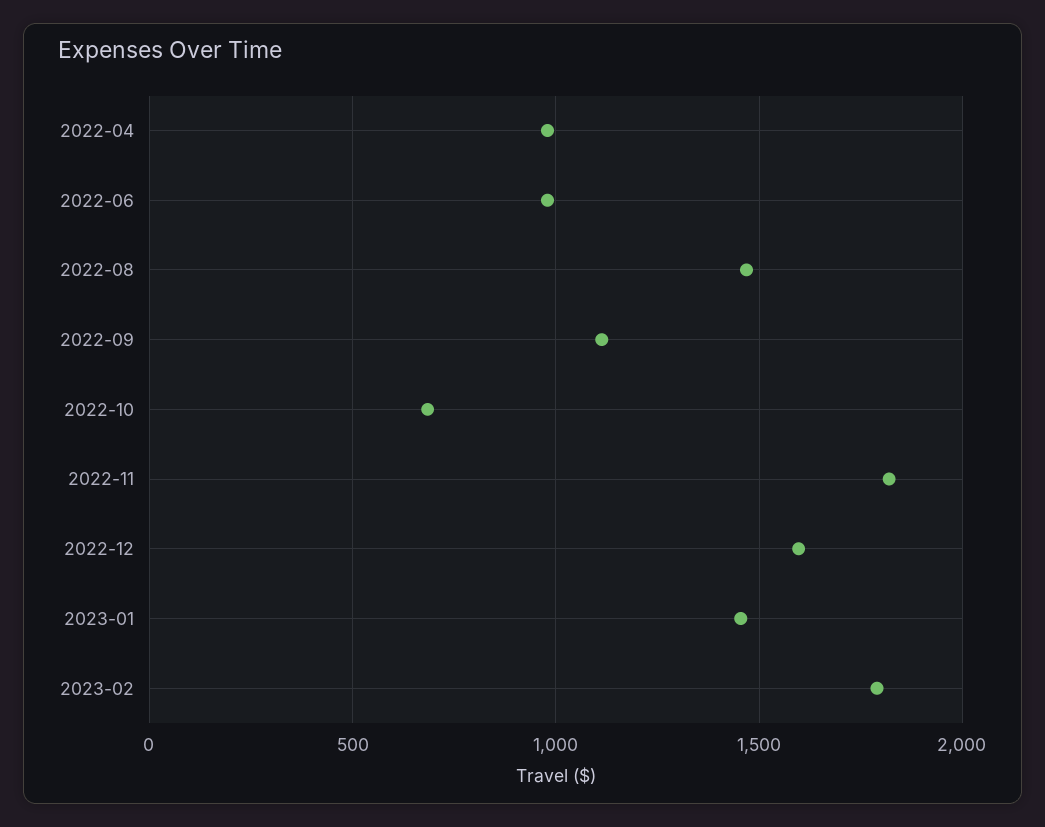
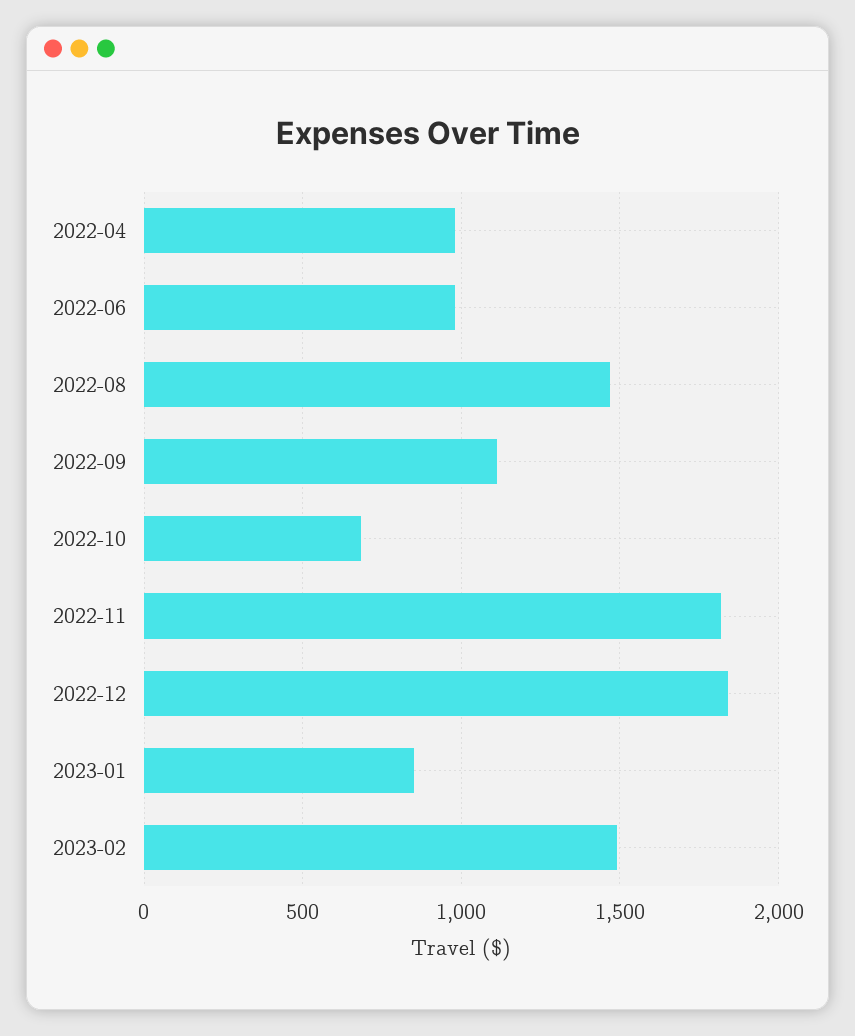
2022-12: 1600 -> 1850
2023-01: 1450 -> 850
2023-02: 1800 -> 1500

